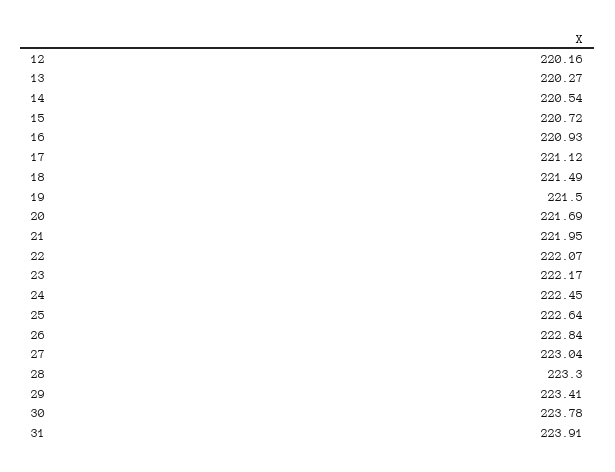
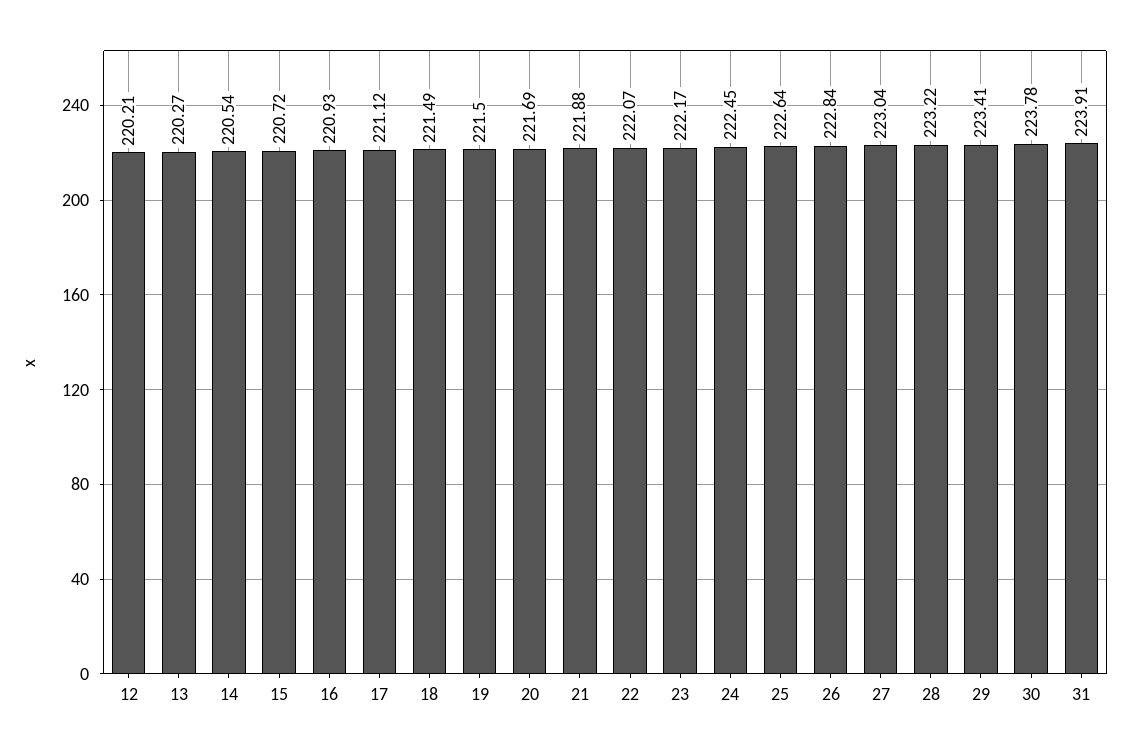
12: 220.16 -> 220.21
21: 221.95 -> 221.88
28: 223.3 -> 223.22

